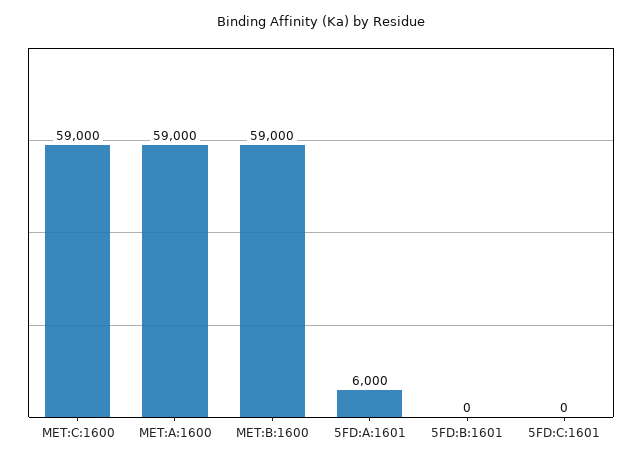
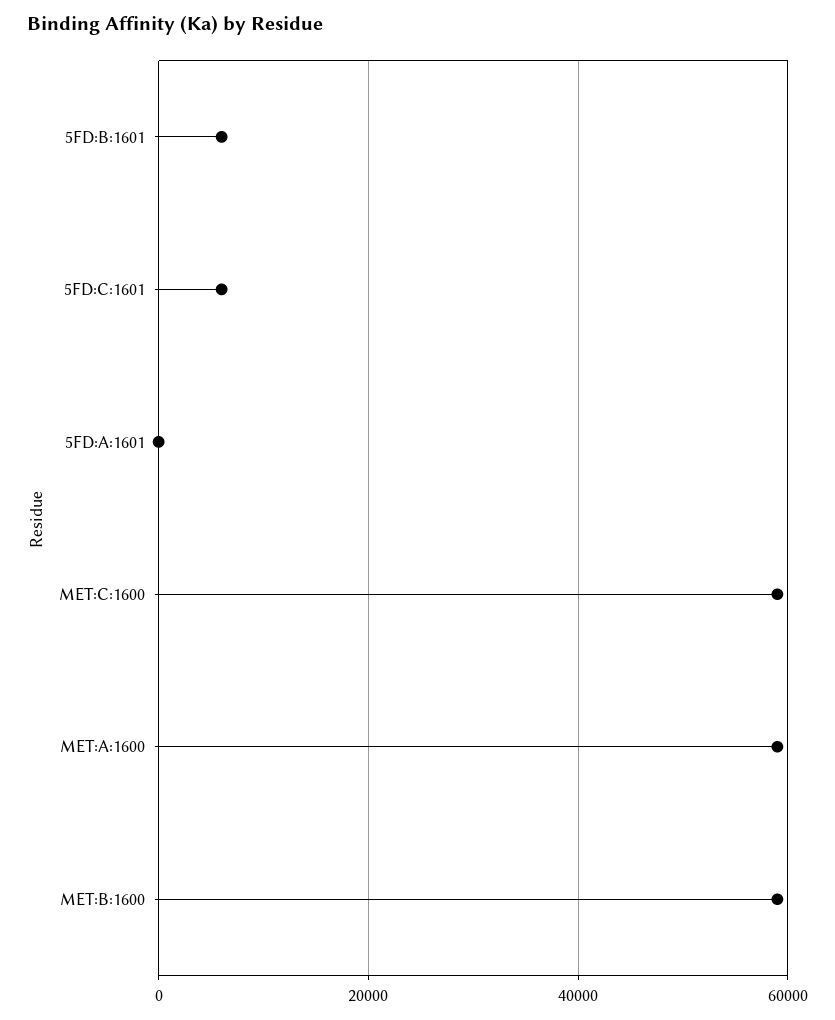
5FD:A:1601: 6000 -> 0
5FD:B:1601: 0 -> 6000
5FD:C:1601: 0 -> 6000

